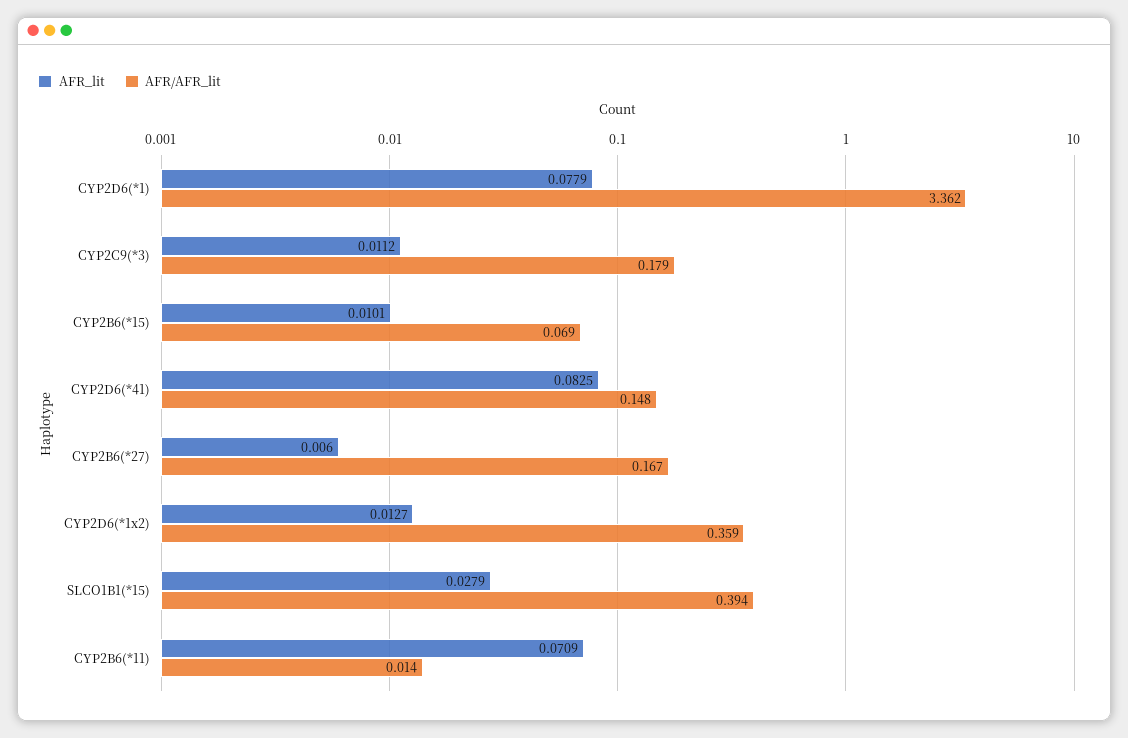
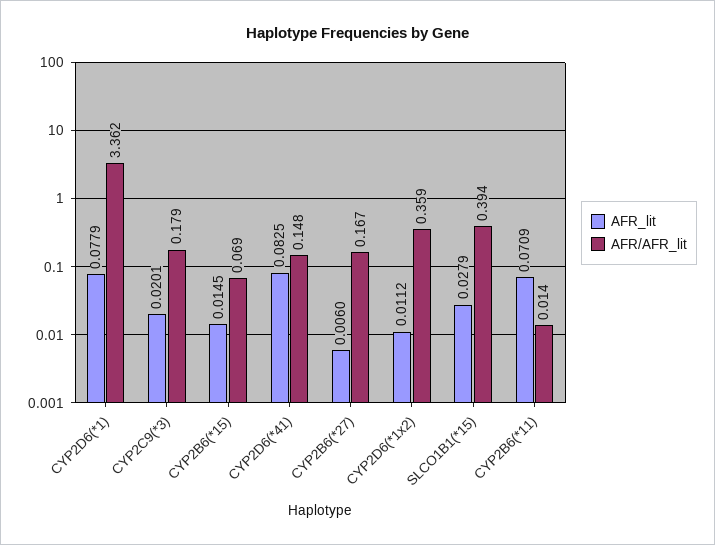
AFR_lit, CYP2C9(*3): 0.0112 -> 0.0201
AFR_lit, CYP2B6(*15): 0.0101 -> 0.0145
AFR_lit, CYP2D6(*1x2): 0.0127 -> 0.0112

